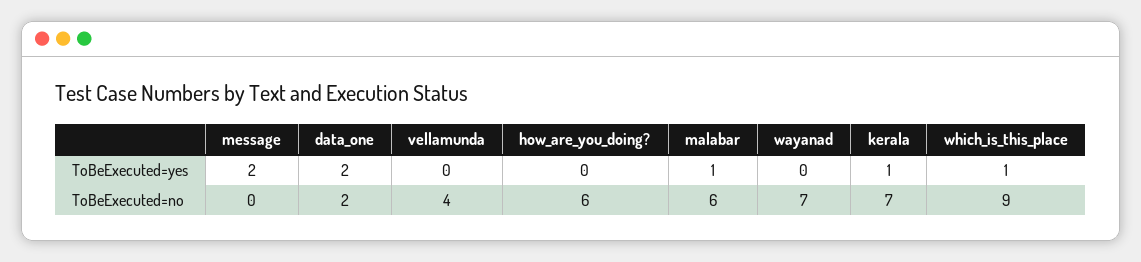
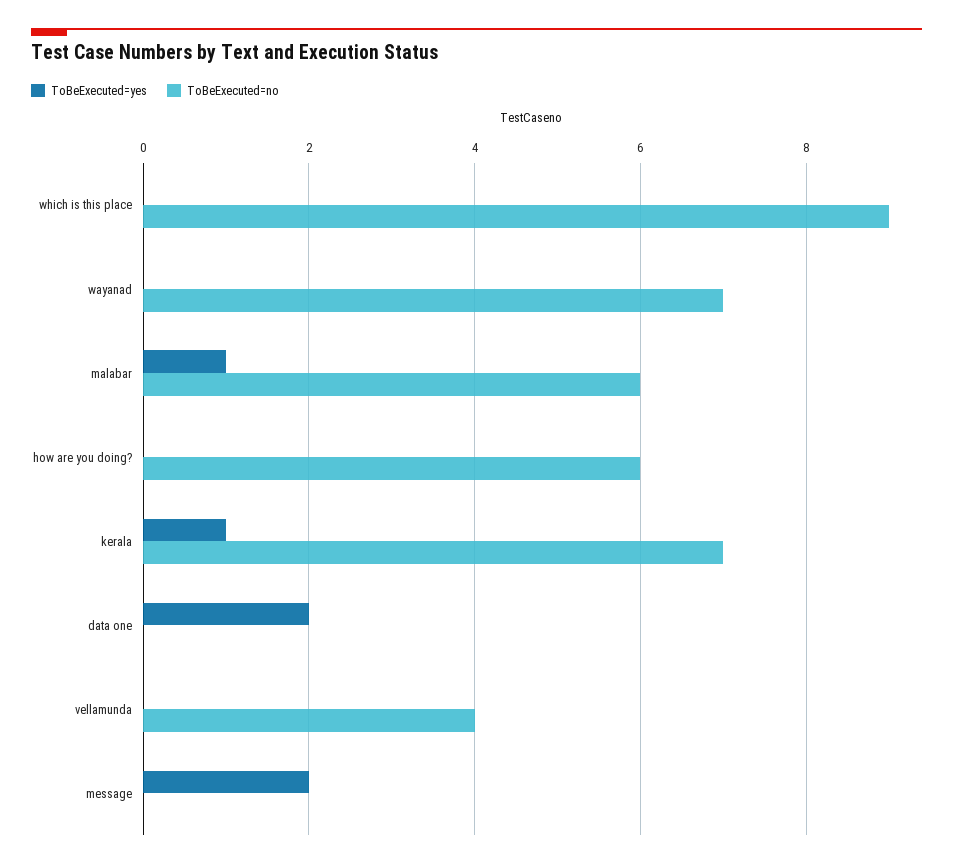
ToBeExecuted=yes, which_is_this_place: 1 -> 0
ToBeExecuted=no, data_one: 2 -> 0

